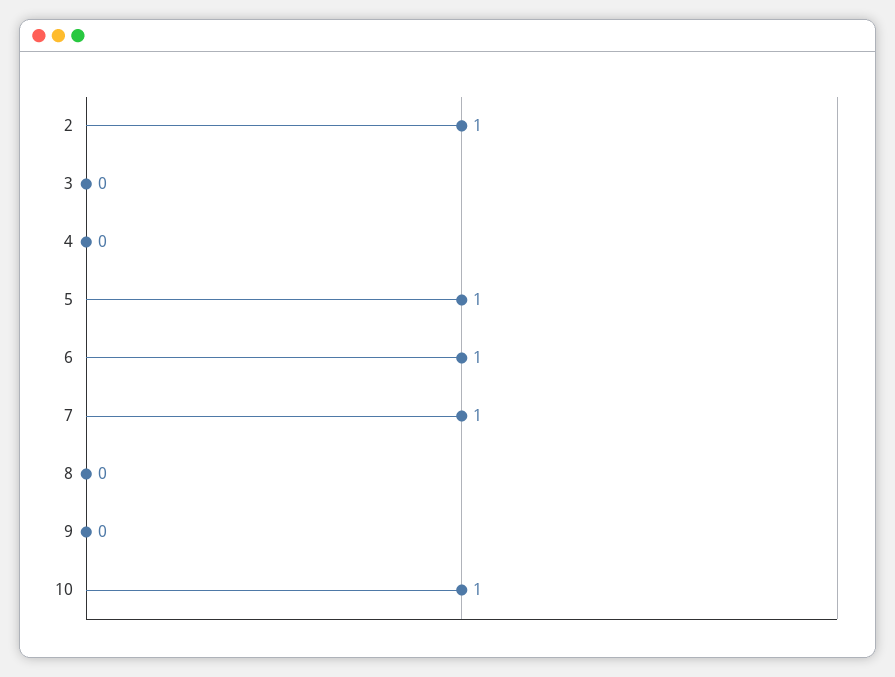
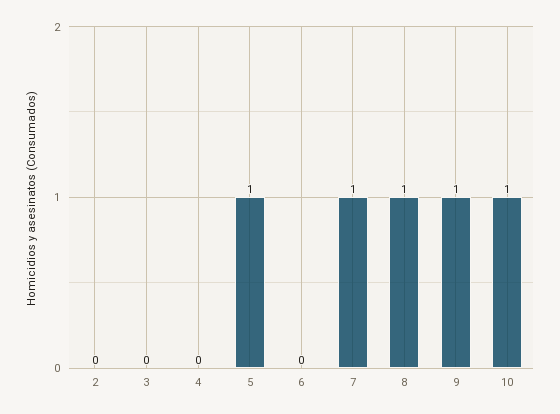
2: 1 -> 0
6: 1 -> 0
8: 0 -> 1
9: 0 -> 1

